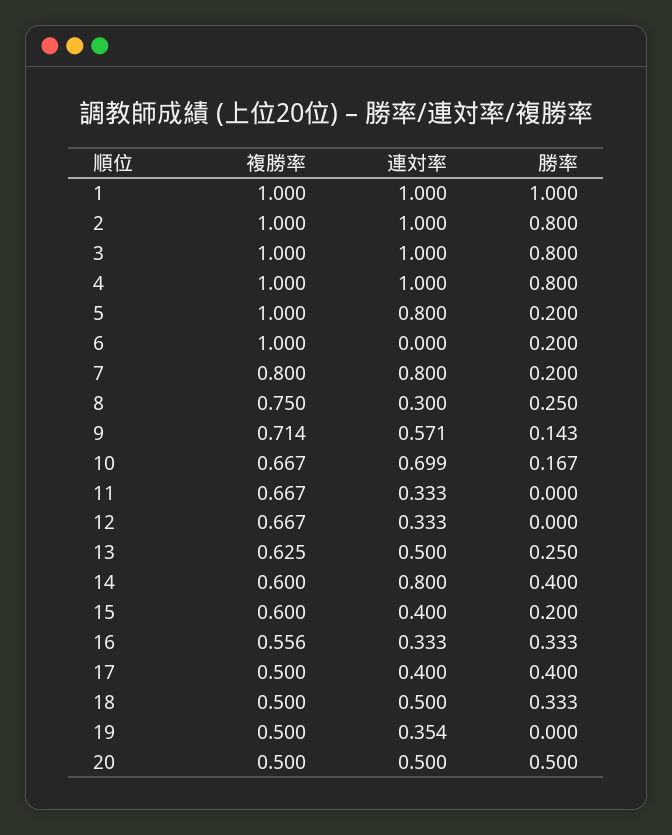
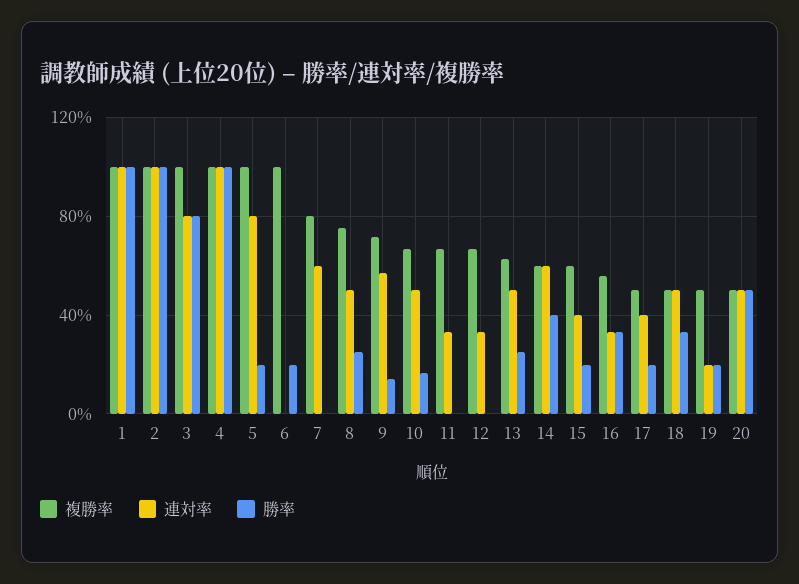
勝率, 2: 0.8 -> 1
連対率, 3: 1 -> 0.8
勝率, 4: 0.8 -> 1
連対率, 7: 0.8 -> 0.6
勝率, 7: 0.2 -> 0
連対率, 8: 0.3 -> 0.5
連対率, 10: 0.699 -> 0.5
連対率, 14: 0.8 -> 0.6
勝率, 17: 0.4 -> 0.2
連対率, 19: 0.354 -> 0.2
勝率, 19: 0 -> 0.2

